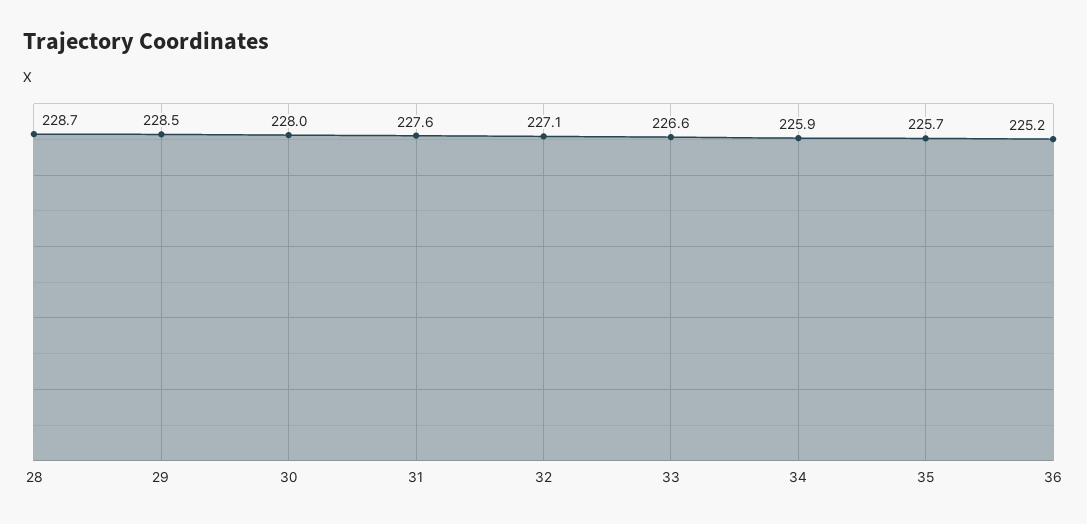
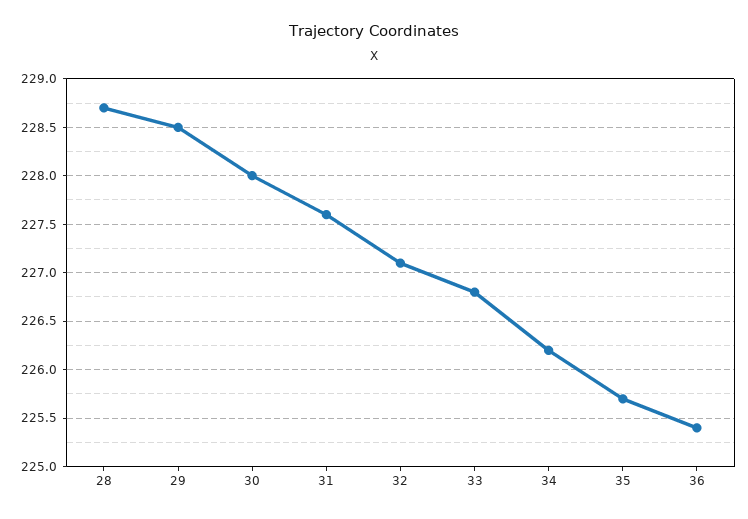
33: 226.6 -> 226.8
34: 225.9 -> 226.2
36: 225.2 -> 225.4

